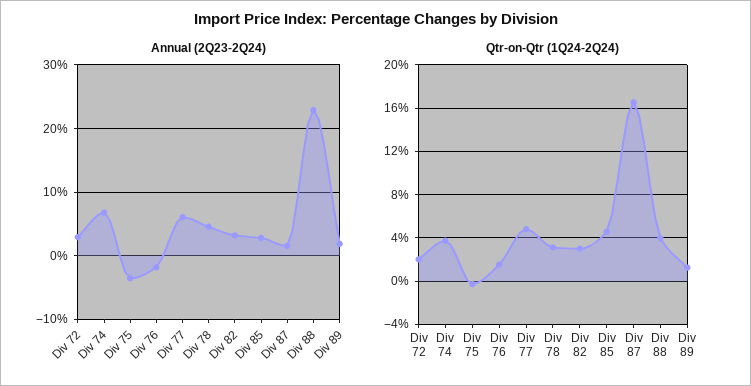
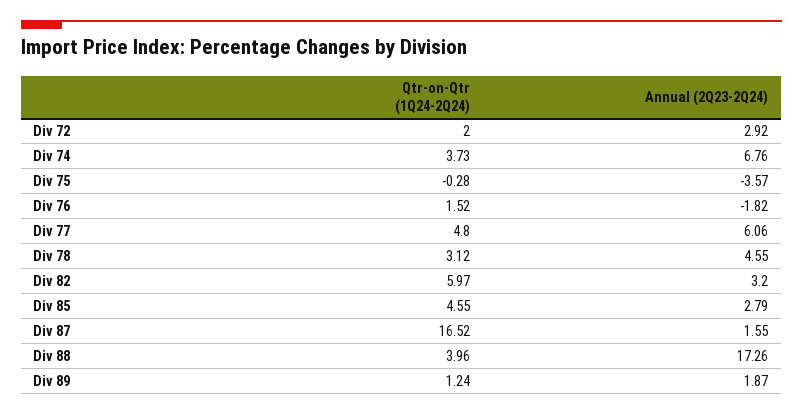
Annual (2Q23-2Q24), Div 88: 23 -> 17.26
Qtr-on-Qtr (1Q24-2Q24), Div 82: 3 -> 5.97

